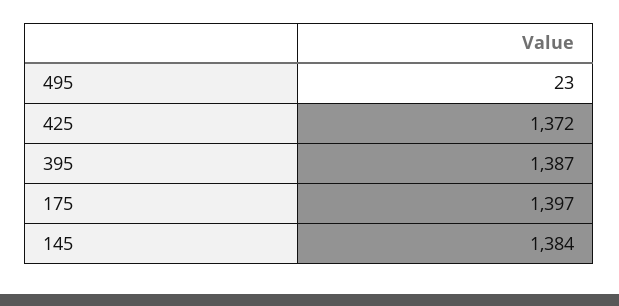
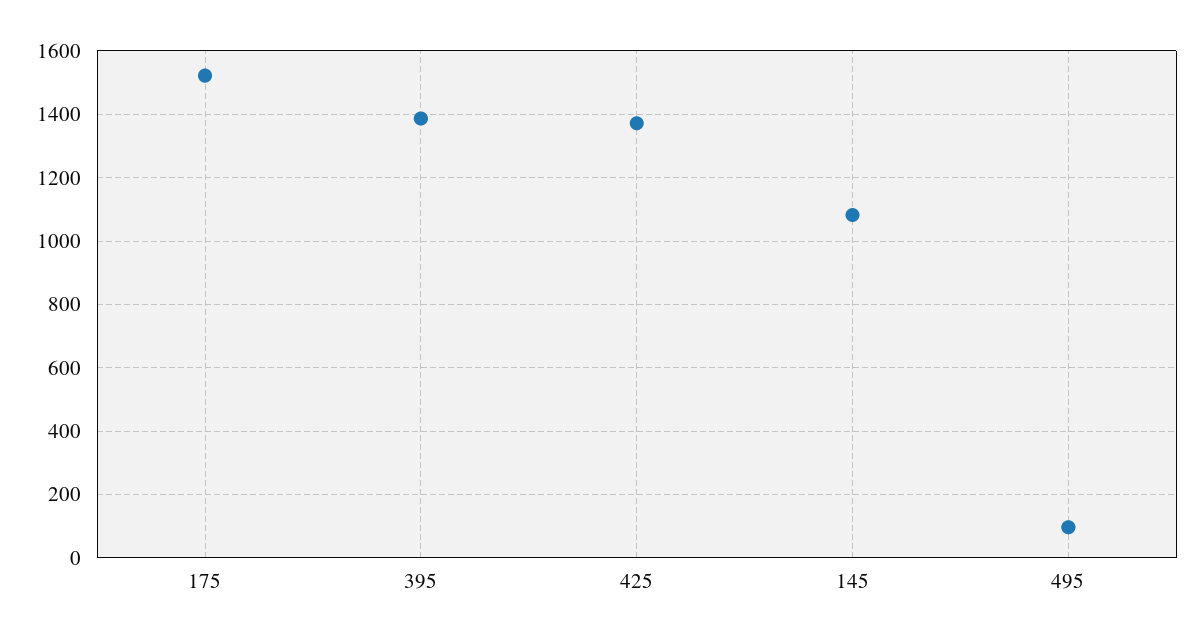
495: 23 -> 100
175: 1397 -> 1520
145: 1384 -> 1080

